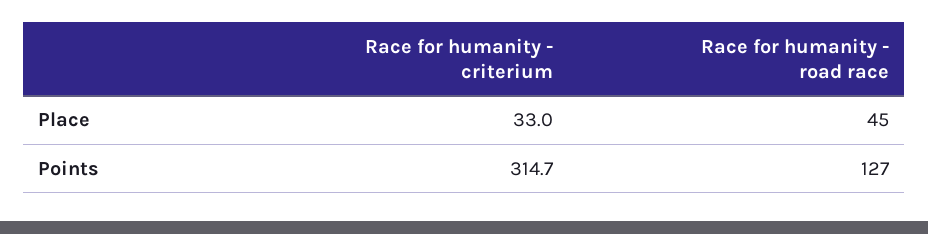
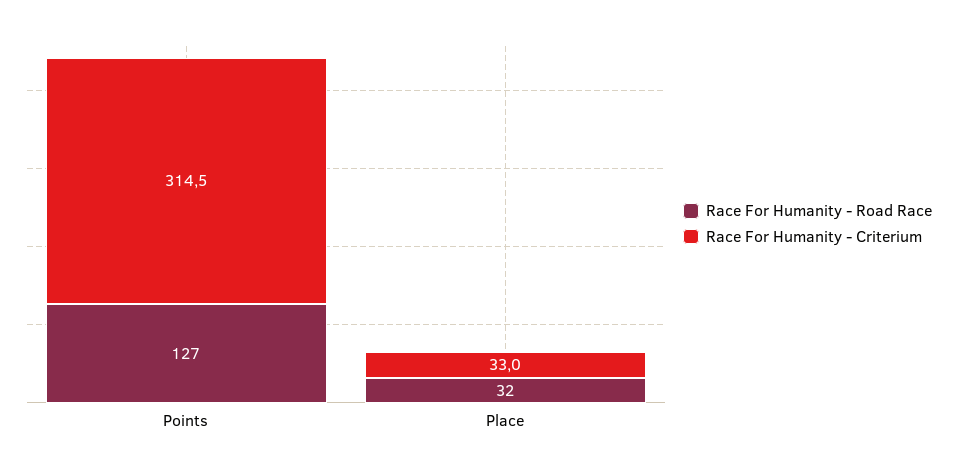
Race for humanity - road race, Place: 45 -> 32
Race for humanity - criterium, Points: 314.7 -> 314.5

